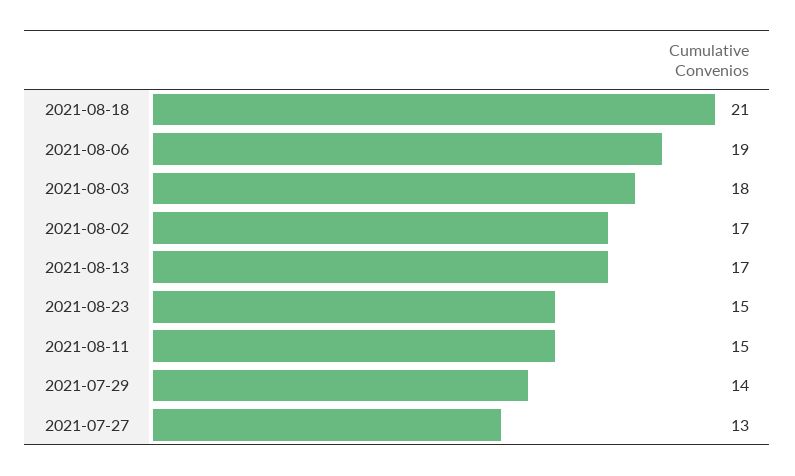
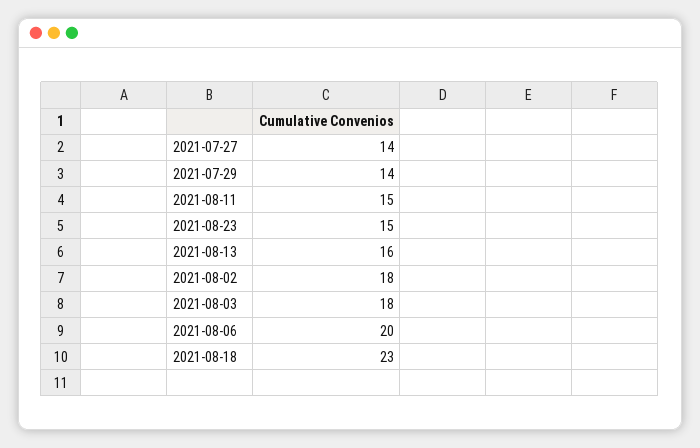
2021-08-18: 21 -> 23
2021-08-06: 19 -> 20
2021-08-02: 17 -> 18
2021-08-13: 17 -> 16
2021-07-27: 13 -> 14

